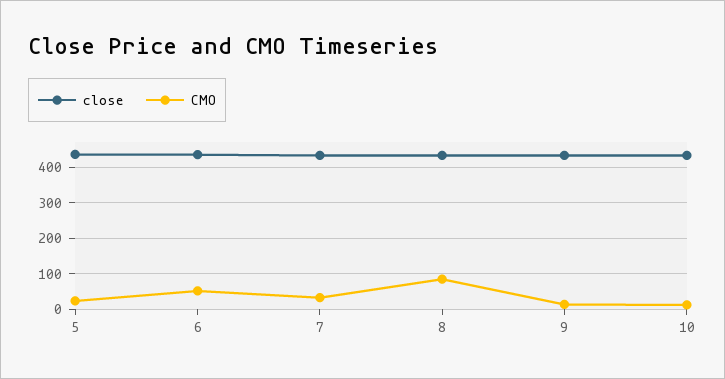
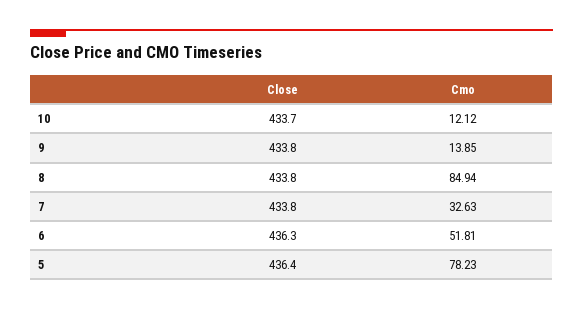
CMO, 5: 20 -> 78.23

